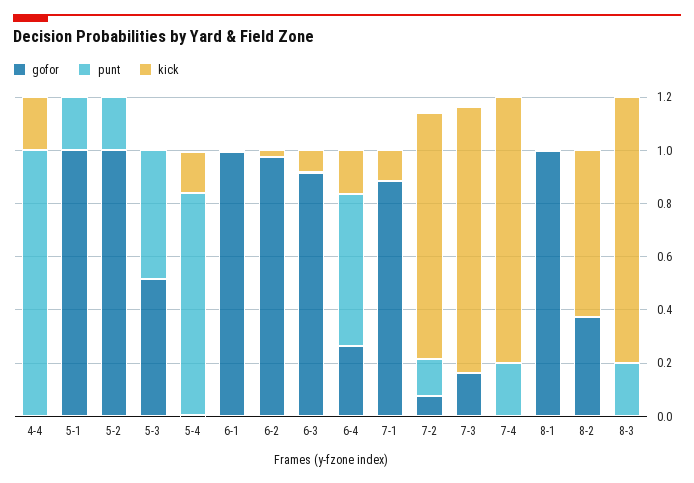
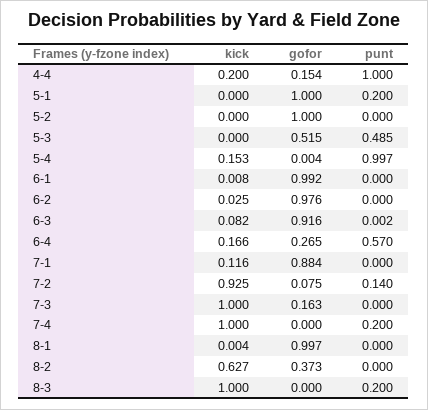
gofor, 4-4: 0 -> 0.154
punt, 5-2: 0.2 -> 0
punt, 5-4: 0.85 -> 0.997

